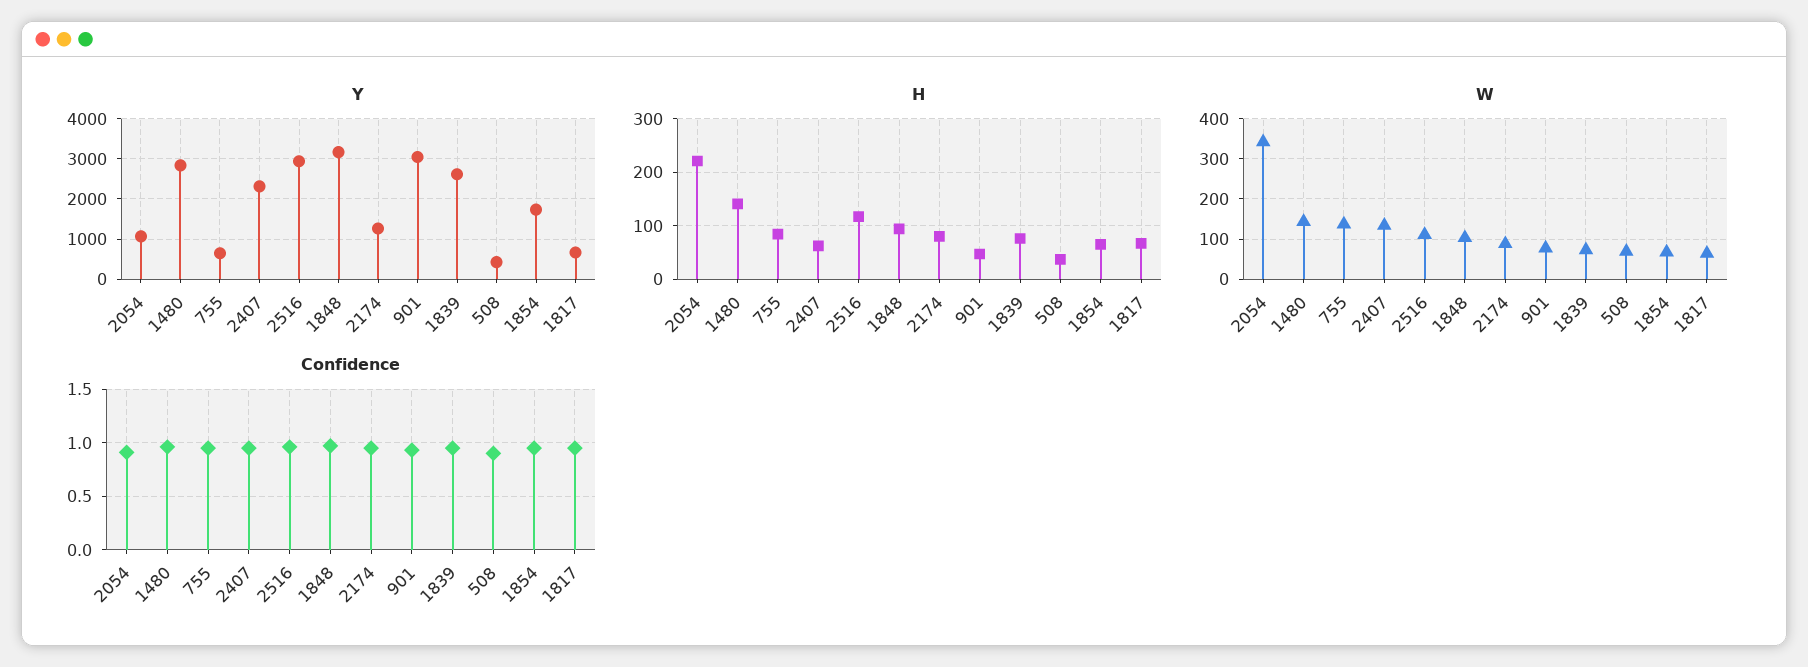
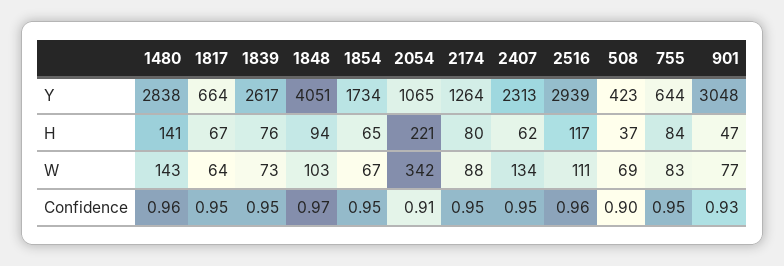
Y, 1848: 3200 -> 4051
W, 755: 140 -> 83

